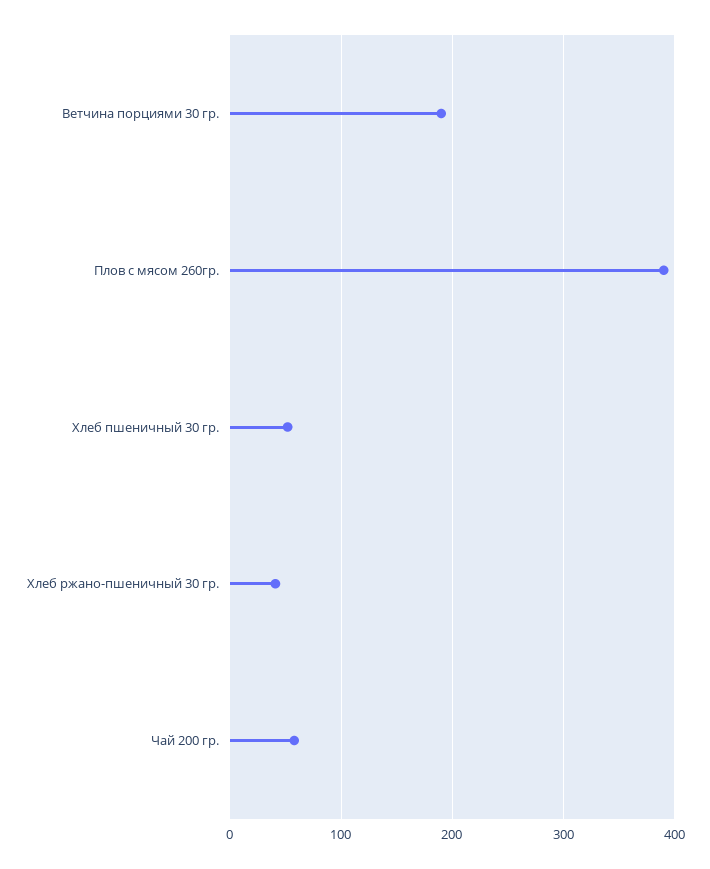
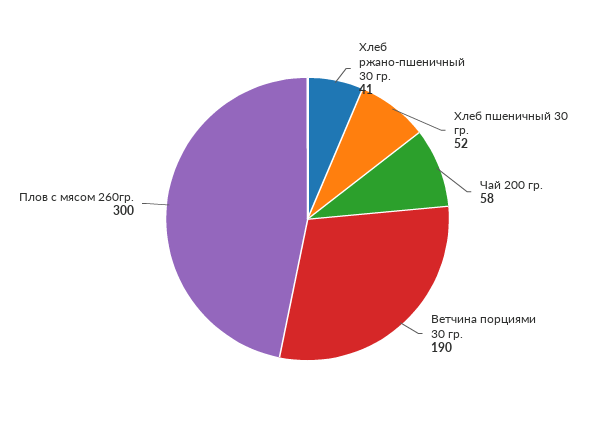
Плов с мясом 260гр.: 390 -> 300

